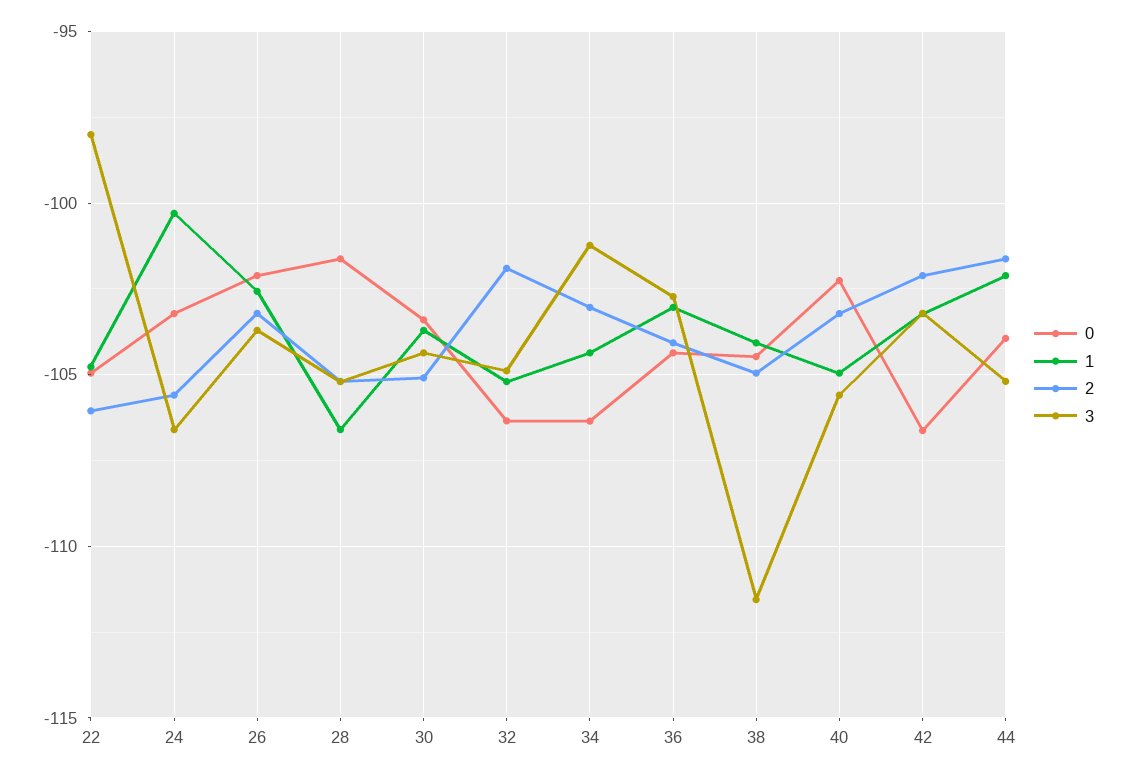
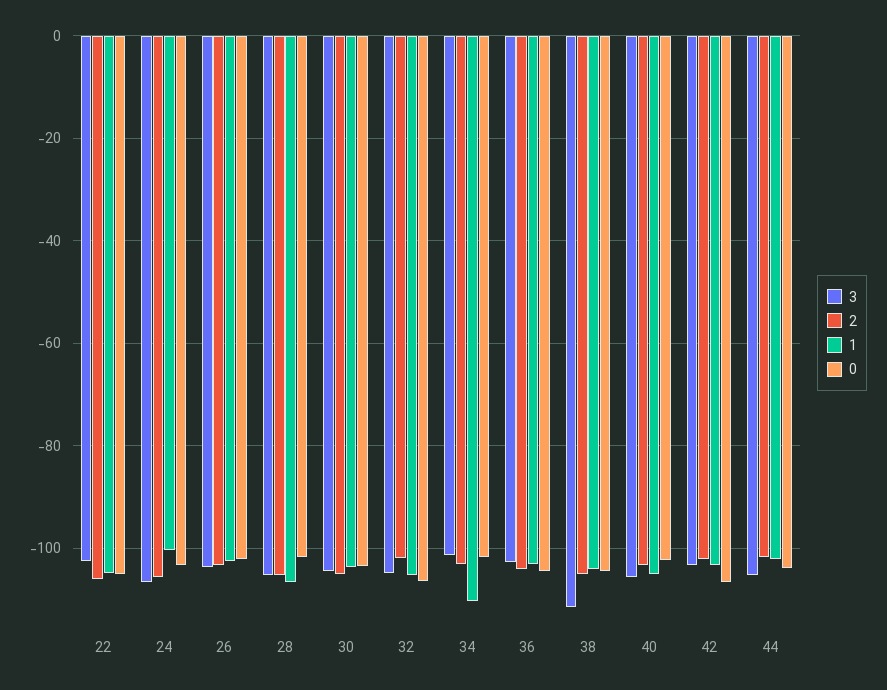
3, 22: -98 -> -102
0, 34: -106.5 -> -102
1, 34: -104.5 -> -110

